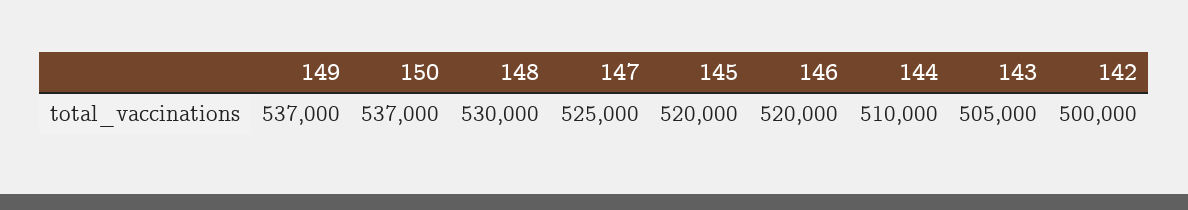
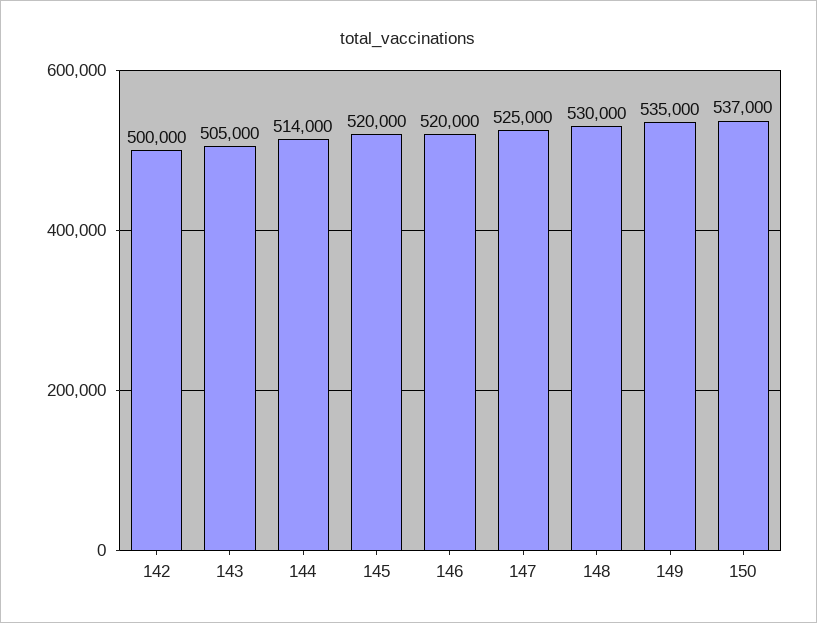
149: 537000 -> 535000
144: 510000 -> 514000

